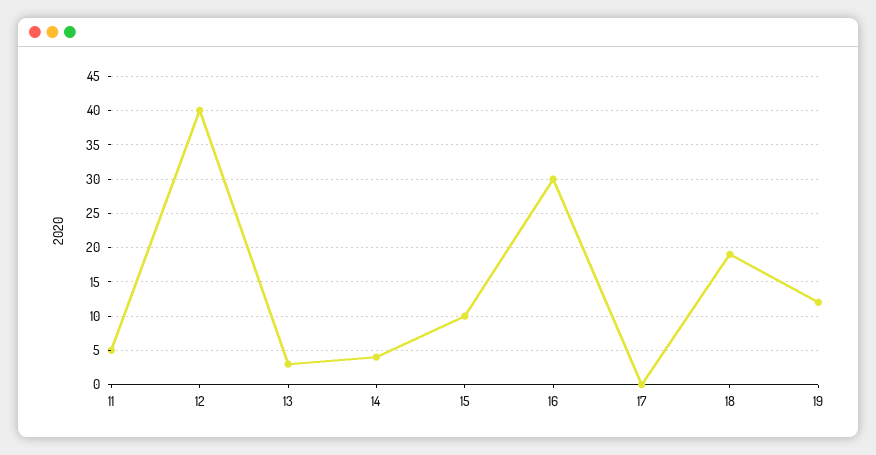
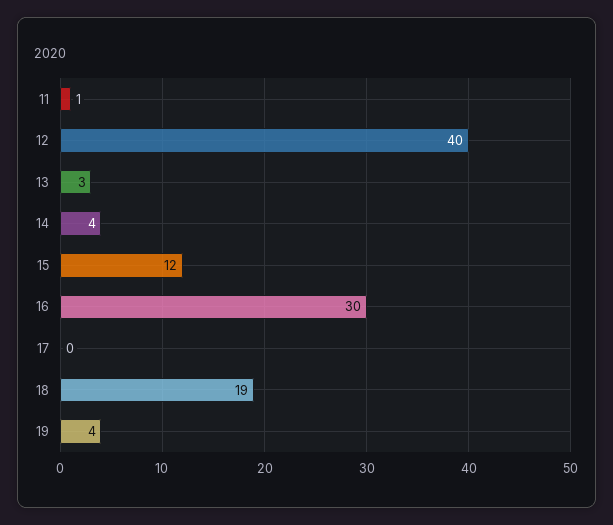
11: 5 -> 1
15: 10 -> 12
19: 12 -> 4

